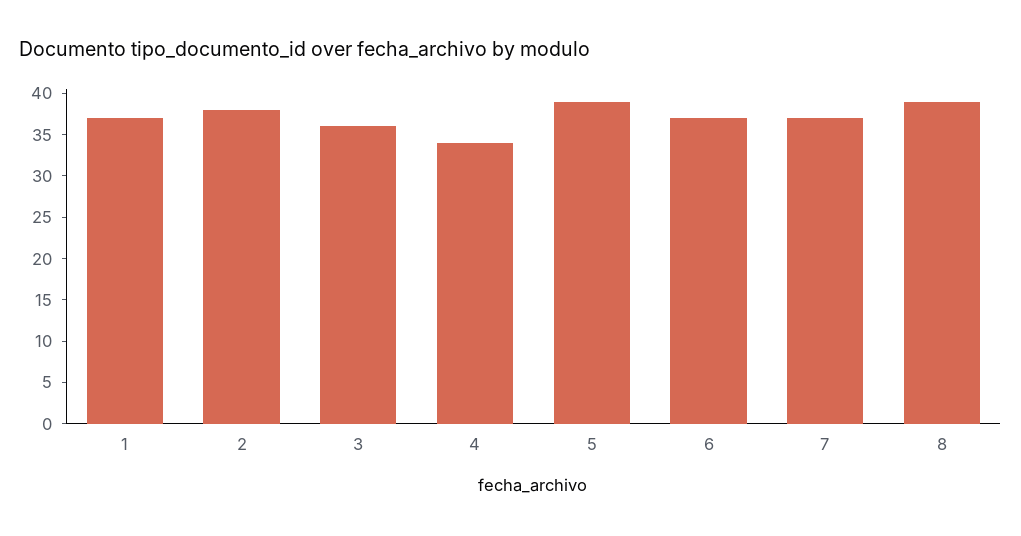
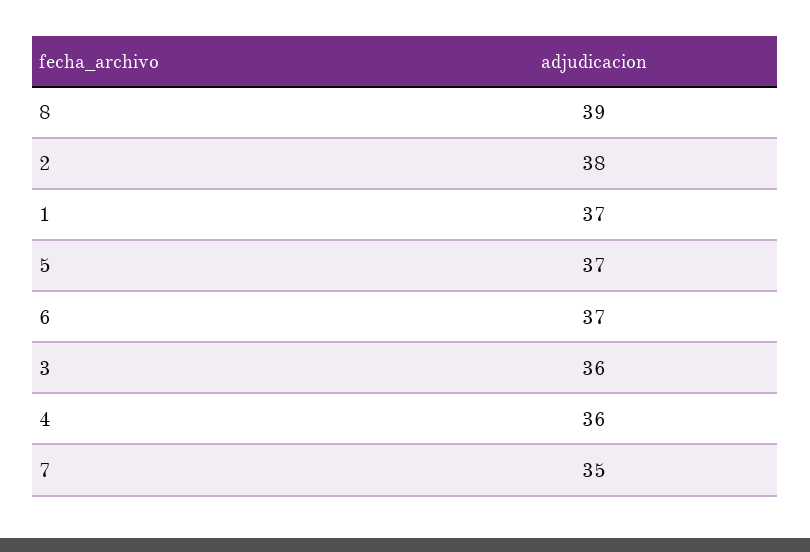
4: 34 -> 36
5: 39 -> 37
7: 37 -> 35

